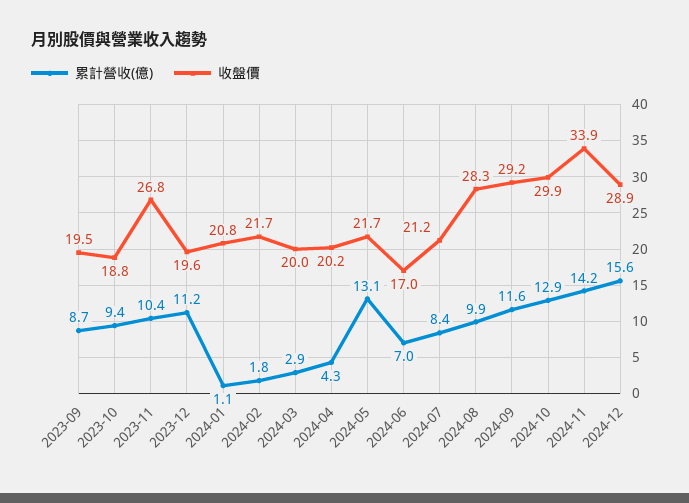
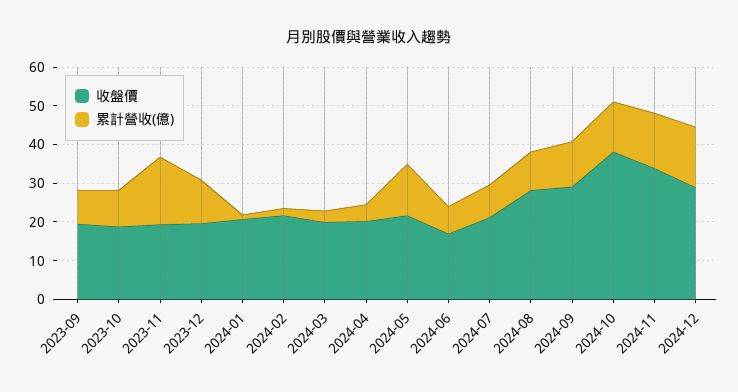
累計營收(億), 2023-11: 10.4 -> 17.5
收盤價, 2023-11: 26.8 -> 20
收盤價, 2024-10: 29.9 -> 37.5

